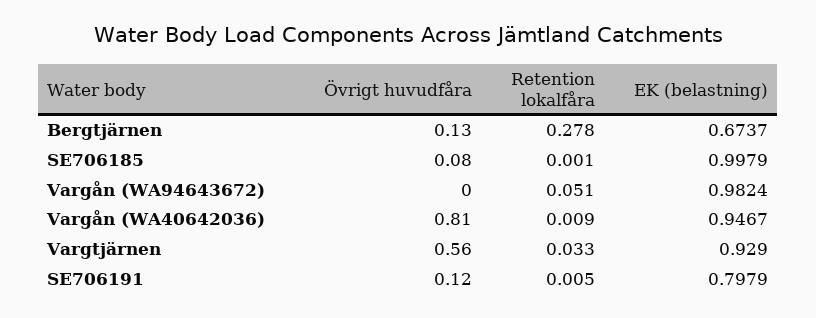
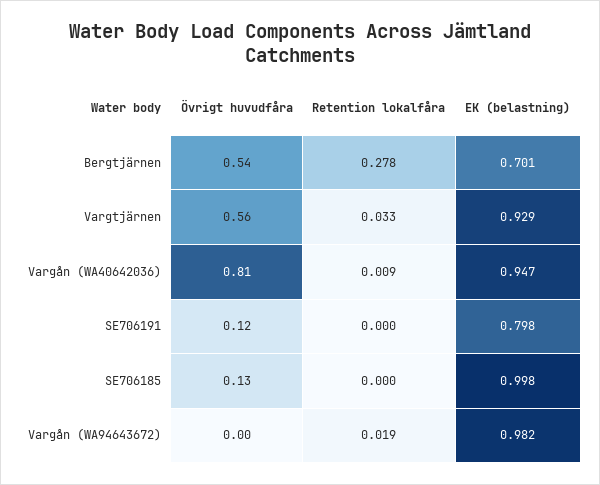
Övrigt huvudfåra, Bergtjärnen: 0.13 -> 0.54
EK (belastning), Bergtjärnen: 0.6737 -> 0.701
Övrigt huvudfåra, SE706185: 0.08 -> 0.13
Retention lokalfåra, SE706185: 0.001 -> 0
Retention lokalfåra, Vargån (WA94643672): 0.051 -> 0.019
Retention lokalfåra, SE706191: 0.005 -> 0

